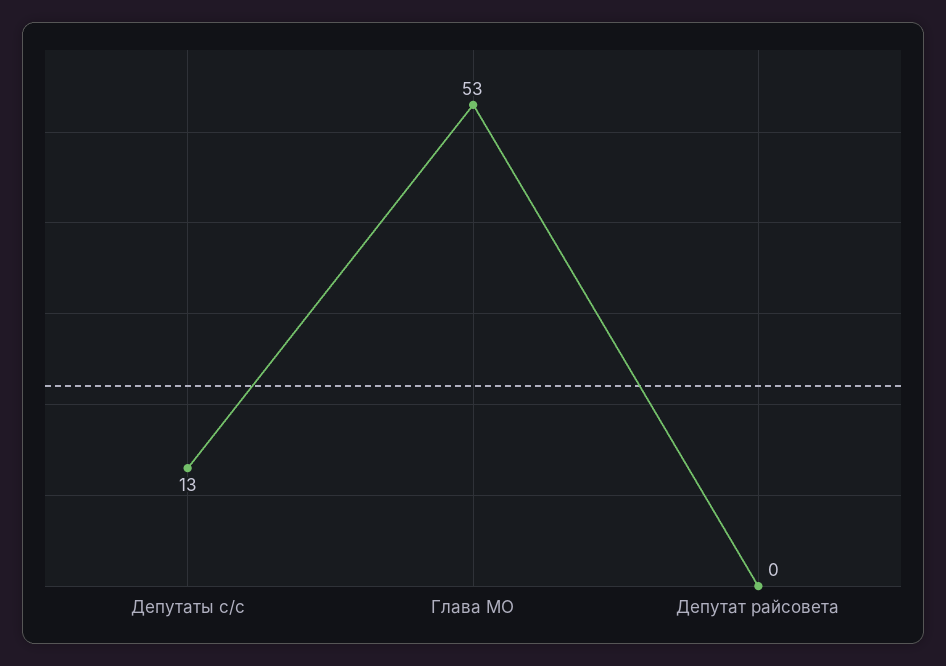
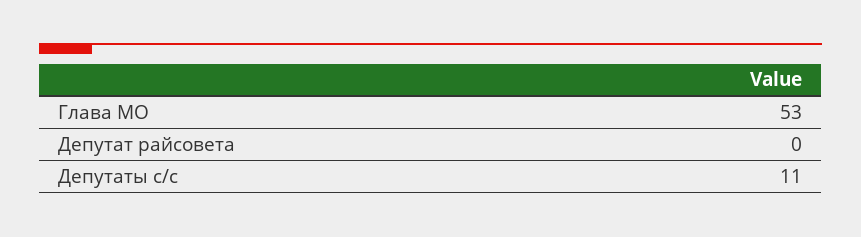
Депутаты с/с: 13 -> 11

